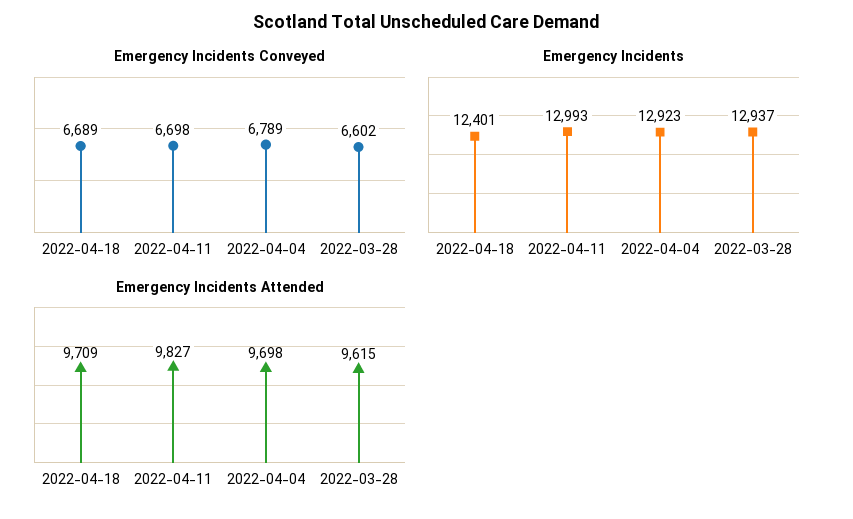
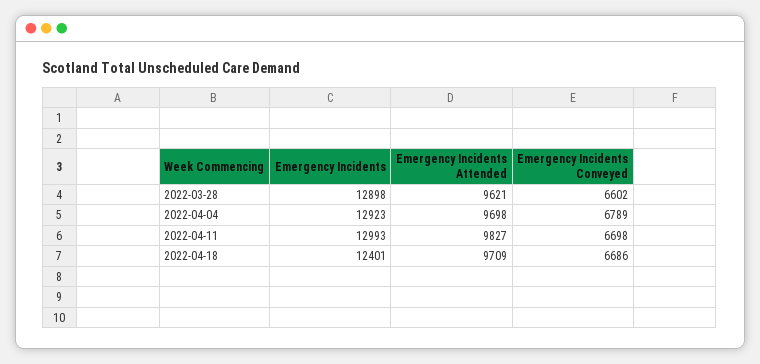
Emergency Incidents Conveyed, 2022-04-18: 6689 -> 6686
Emergency Incidents, 2022-03-28: 12937 -> 12898
Emergency Incidents Attended, 2022-03-28: 9615 -> 9621

